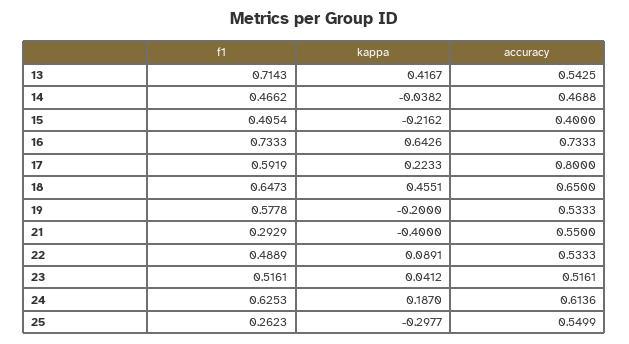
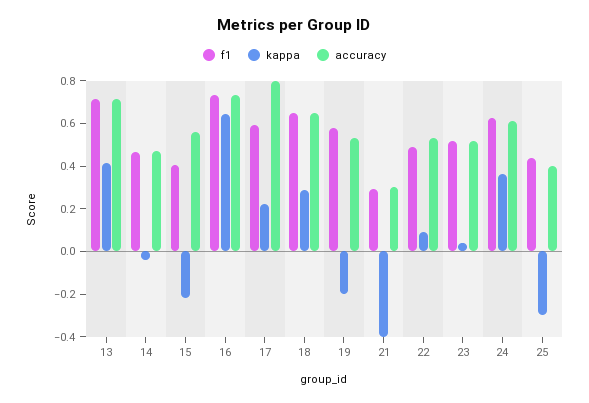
accuracy, 13: 0.5425 -> 0.7
accuracy, 15: 0.4 -> 0.55
kappa, 18: 0.4551 -> 0.3
accuracy, 21: 0.55 -> 0.3
kappa, 24: 0.187 -> 0.35
f1, 25: 0.2623 -> 0.45
accuracy, 25: 0.5499 -> 0.4

